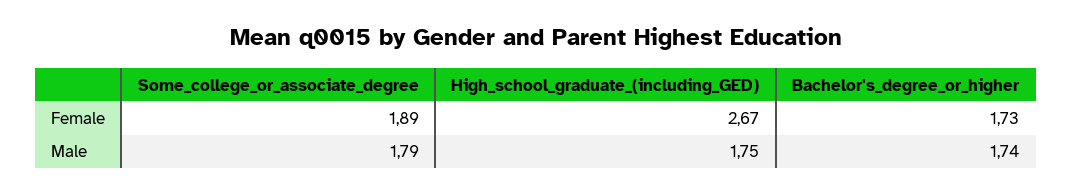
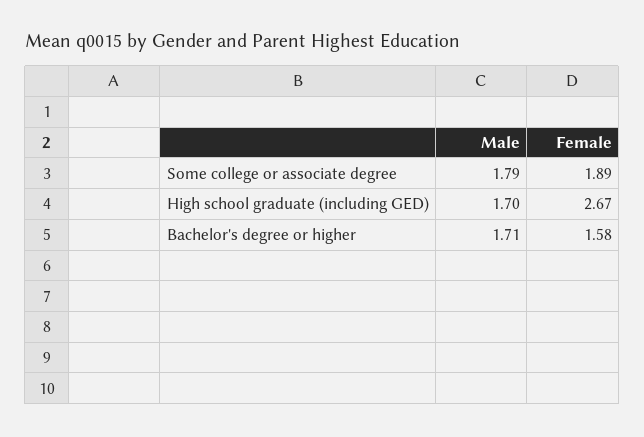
Bachelor's_degree_or_higher, Female: 1.73 -> 1.58
High_school_graduate_(including_GED), Male: 1.75 -> 1.7
Bachelor's_degree_or_higher, Male: 1.74 -> 1.71

